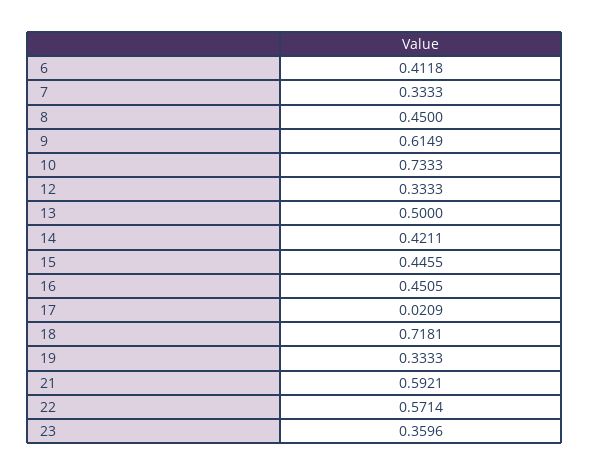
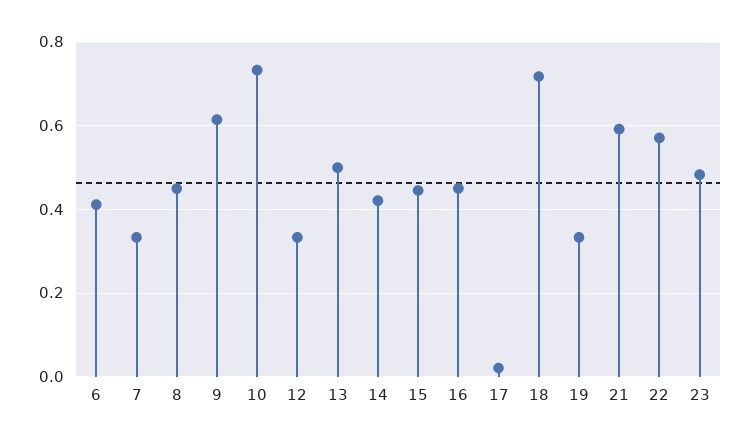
23: 0.3596 -> 0.48

